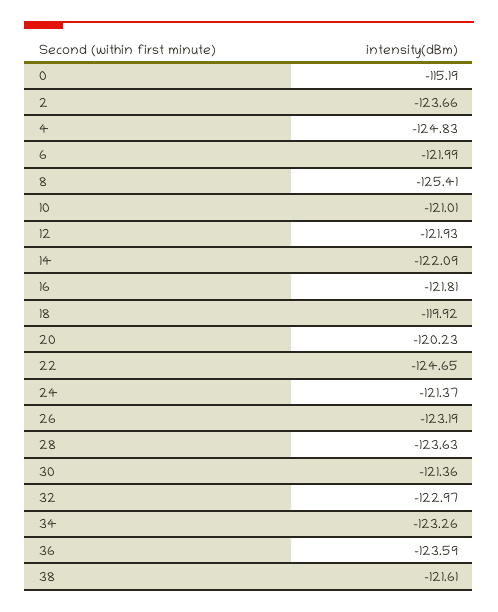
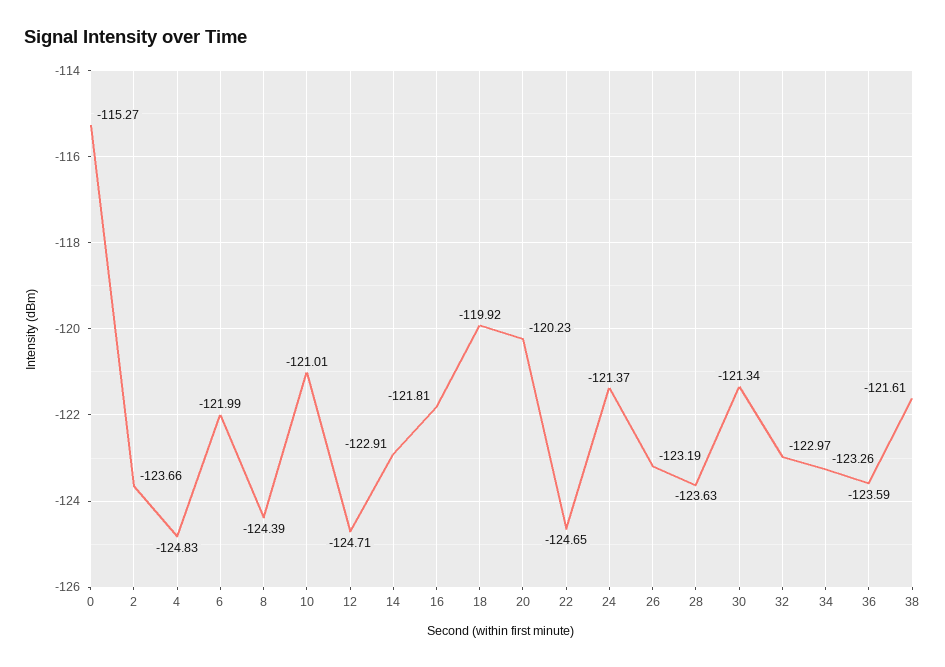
0: -115.19 -> -115.27
8: -125.41 -> -124.39
12: -121.93 -> -124.71
14: -122.09 -> -122.91
30: -121.36 -> -121.34

